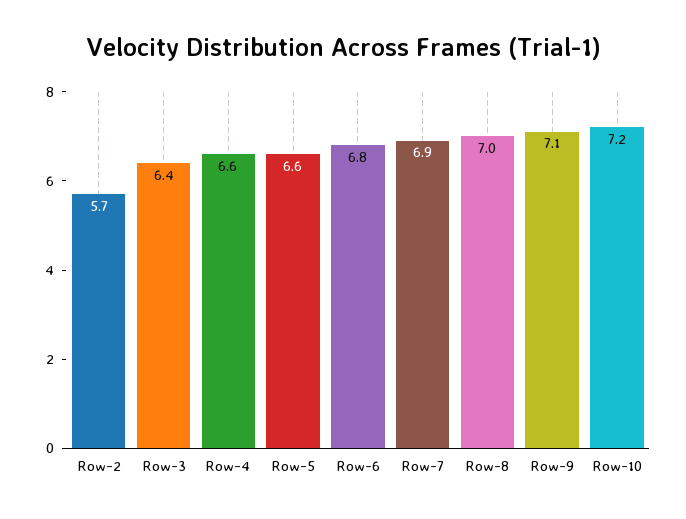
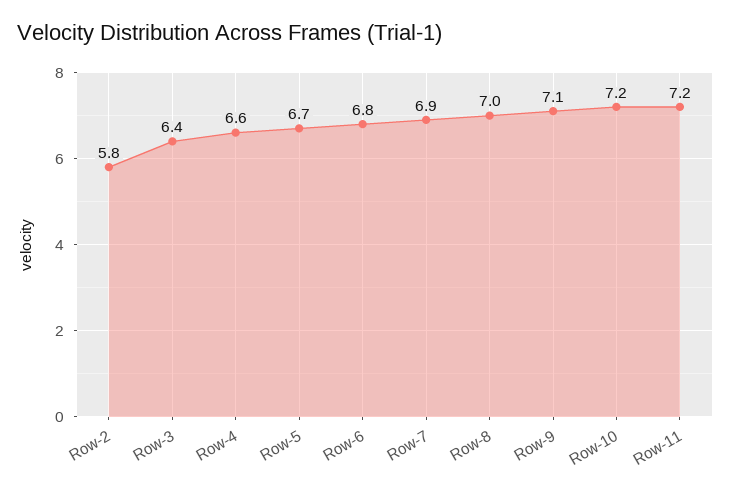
Row-2: 5.7 -> 5.8
Row-5: 6.6 -> 6.7
Row-11: none -> 7.2

